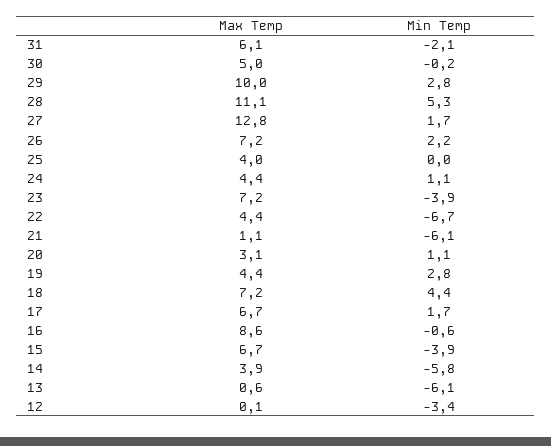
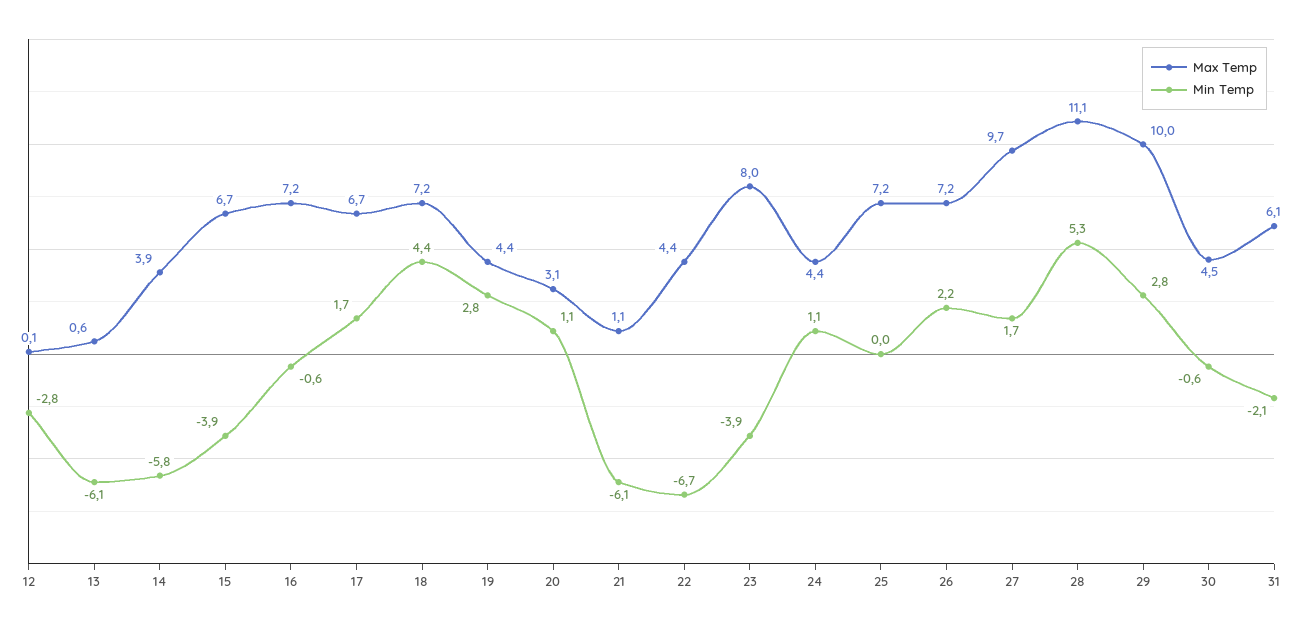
Max Temp, 30: 5 -> 4.5
Min Temp, 30: -0.2 -> -0.6
Max Temp, 27: 12.8 -> 9.7
Max Temp, 25: 4 -> 7.2
Max Temp, 23: 7.2 -> 8
Max Temp, 16: 8.6 -> 7.2
Min Temp, 12: -3.4 -> -2.8

